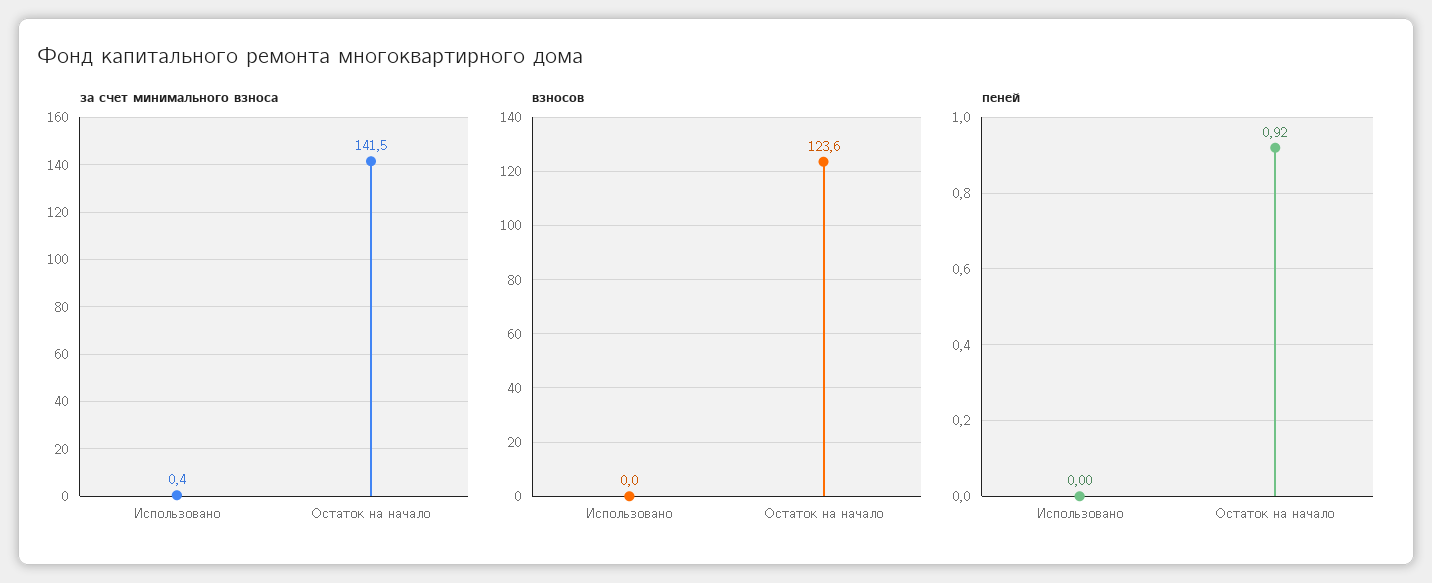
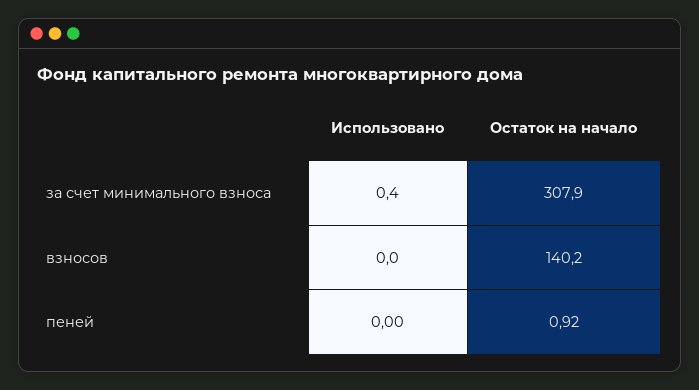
за счет минимального взноса, Остаток на начало: 141.5 -> 307.9
взносов, Остаток на начало: 123.6 -> 140.2

